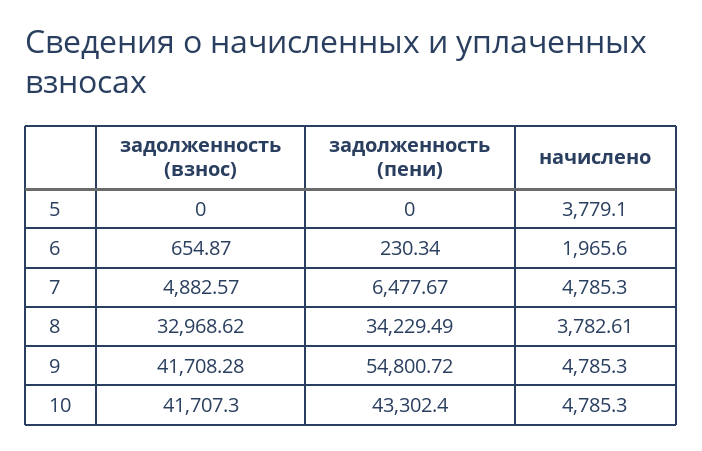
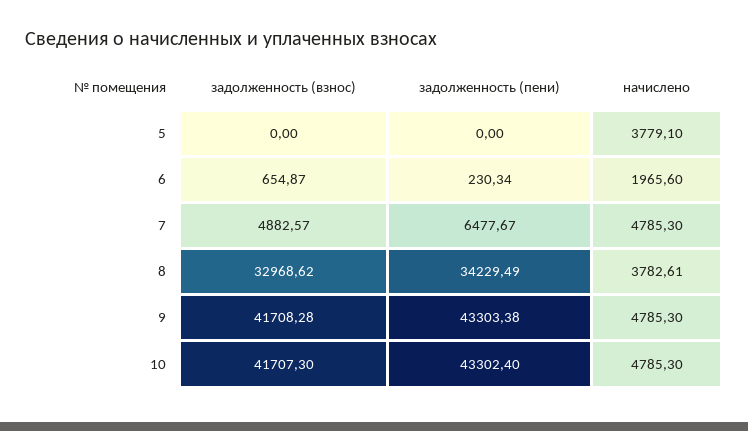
задолженность (пени), 9: 54800.72 -> 43303.38

